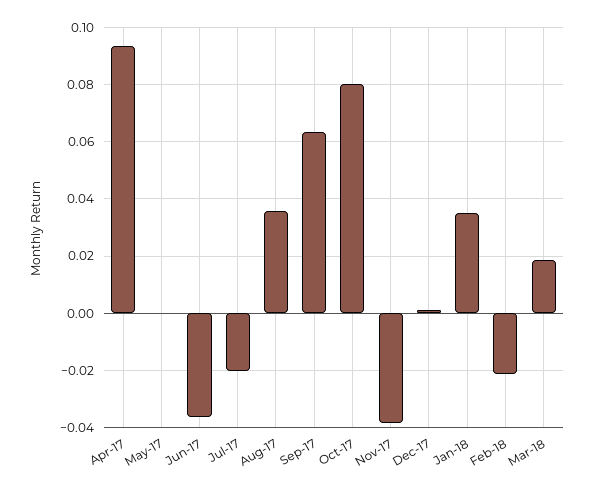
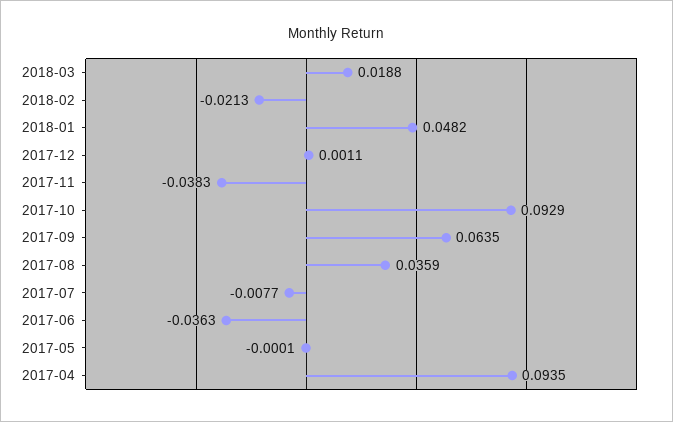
Jul-17: -0.02 -> -0.0077
Oct-17: 0.08 -> 0.0929
Jan-18: 0.035 -> 0.0482

